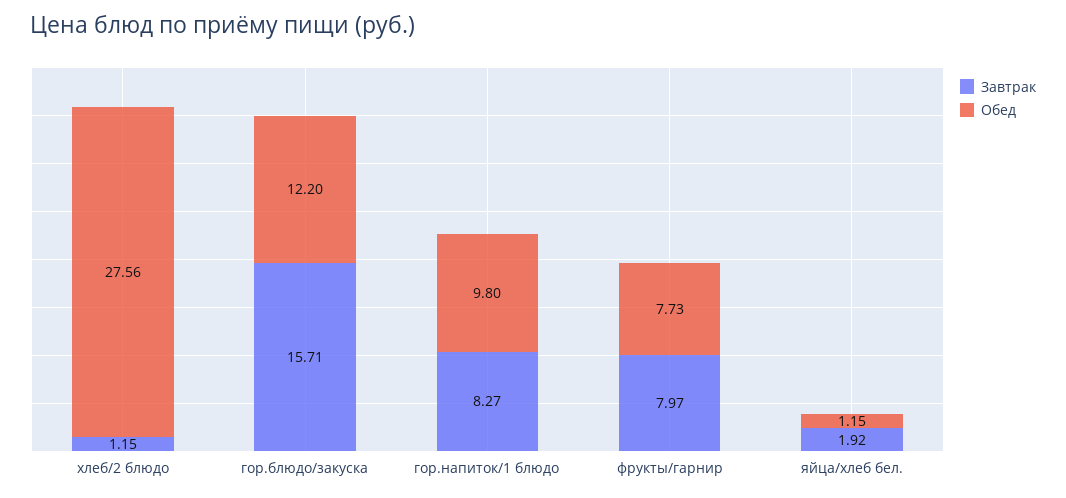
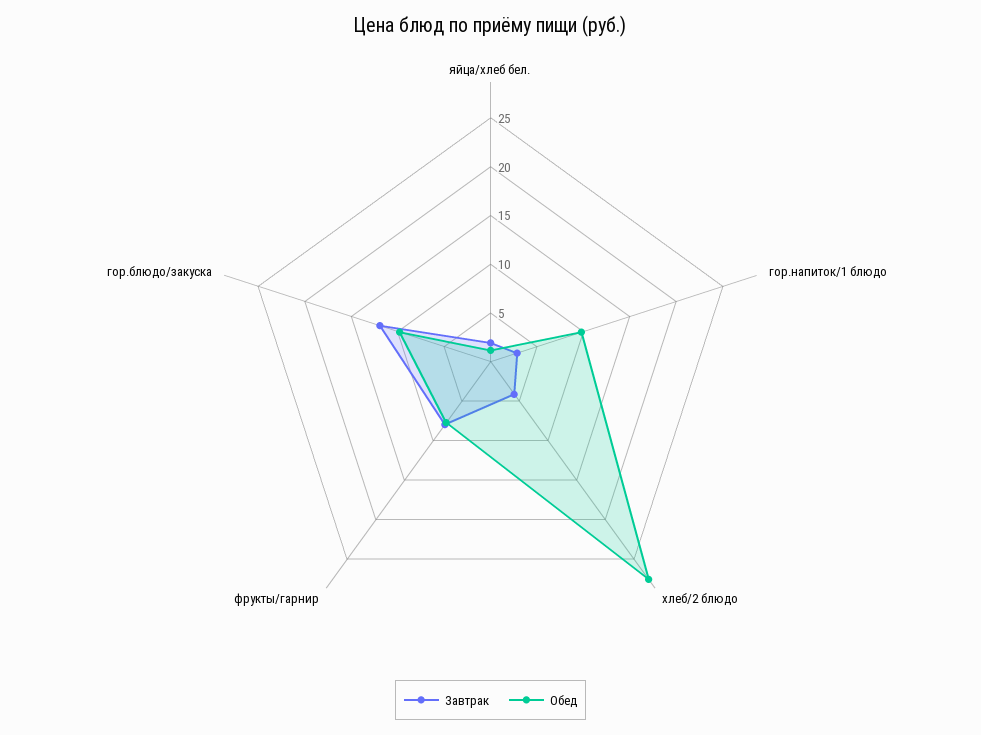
Завтрак, хлеб/2 блюдо: 1.15 -> 4
Завтрак, гор.блюдо/закуска: 15.71 -> 12
Обед, гор.блюдо/закуска: 12.2 -> 10
Завтрак, гор.напиток/1 блюдо: 8.27 -> 3

